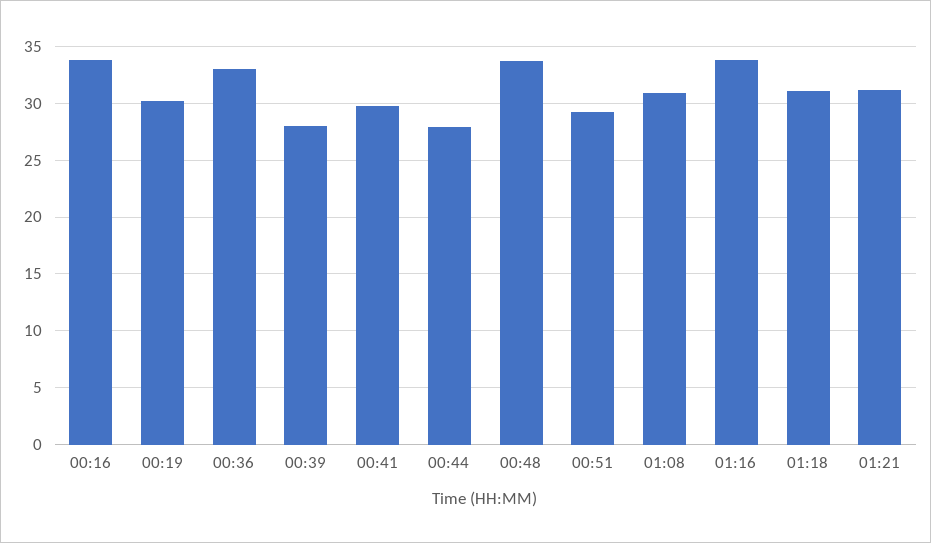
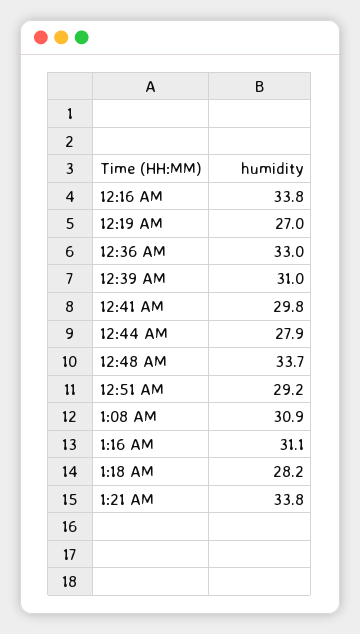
00:19: 30 -> 27
00:39: 28 -> 31
01:16: 34 -> 31.1
01:18: 31 -> 28.2
01:21: 31 -> 33.8

